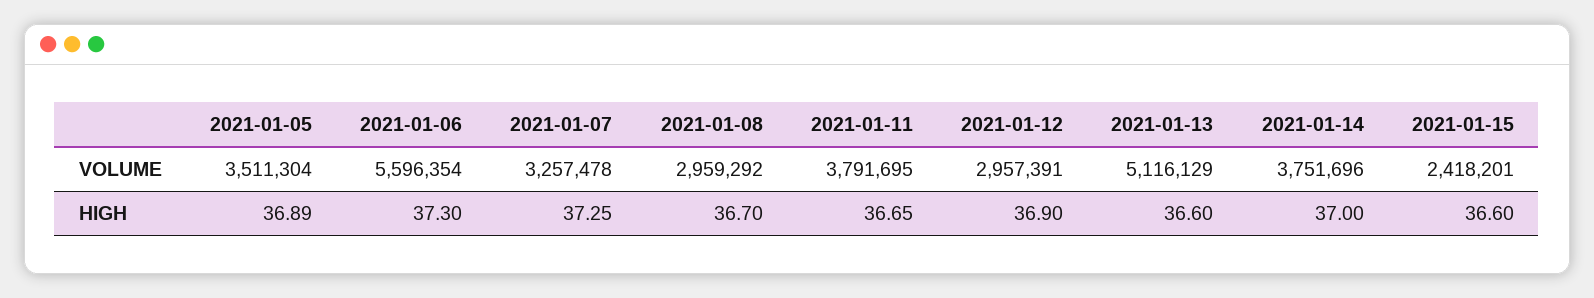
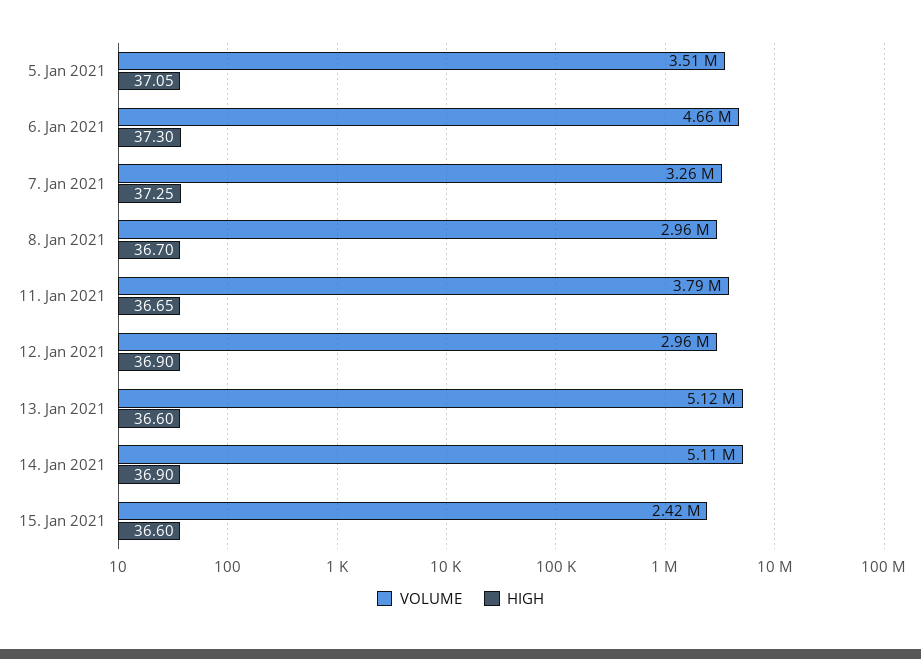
VOLUME, 2021-01-06: 5596354 -> 4660000
VOLUME, 2021-01-14: 3751696 -> 5110000
HIGH, 2021-01-05: 36.89 -> 37.05
HIGH, 2021-01-14: 37 -> 36.9

